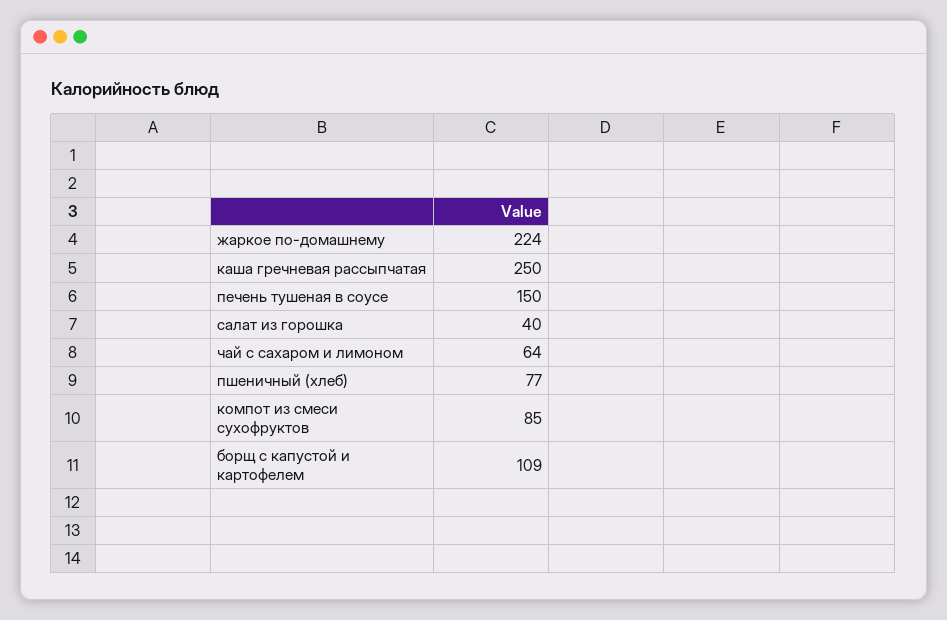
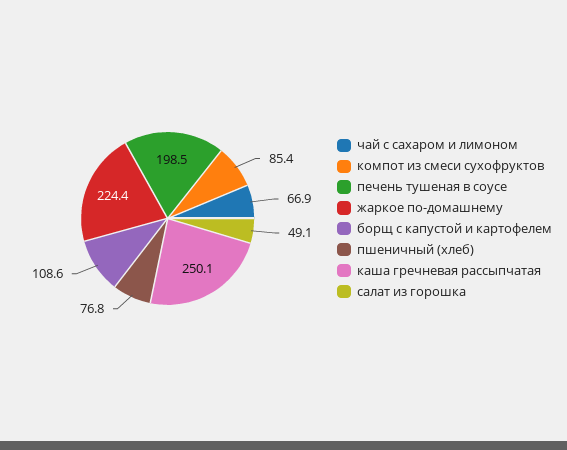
печень тушеная в соусе: 150 -> 198.5
салат из горошка: 40 -> 49.1
чай с сахаром и лимоном: 64 -> 66.9

